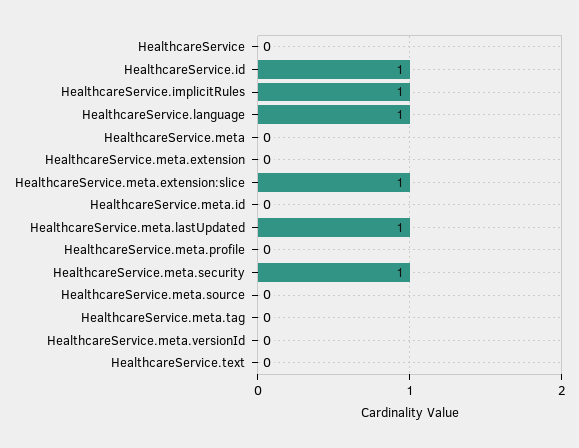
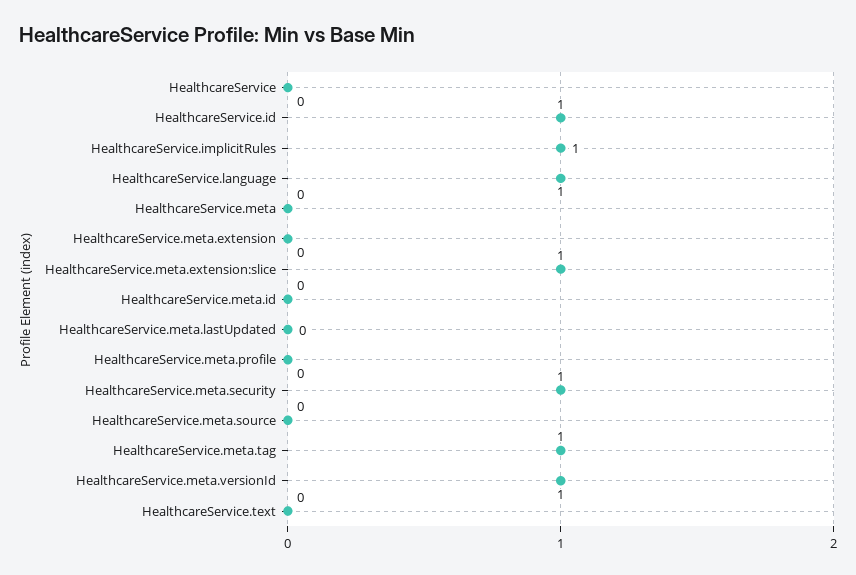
HealthcareService.meta.lastUpdated: 1 -> 0
HealthcareService.meta.tag: 0 -> 1
HealthcareService.meta.versionId: 0 -> 1

